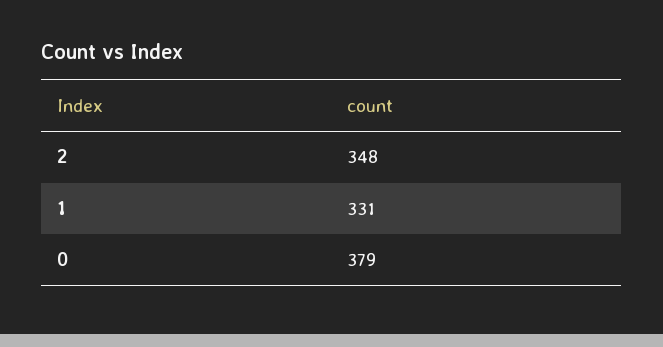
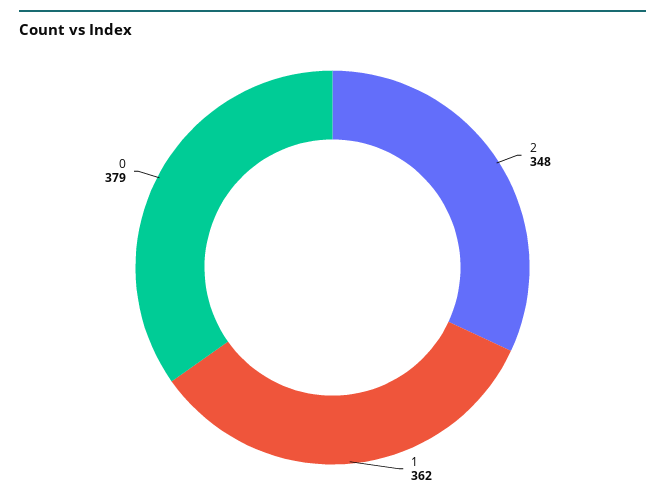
1: 331 -> 362

